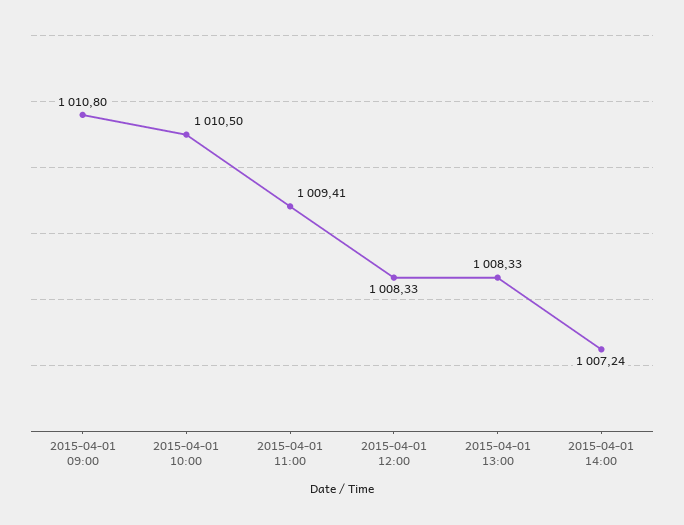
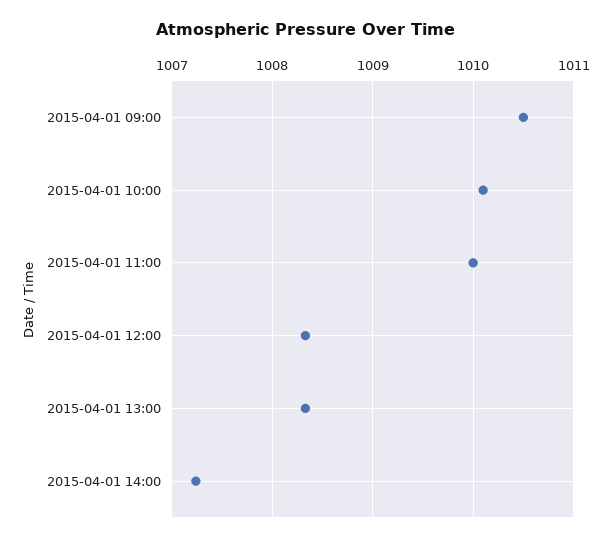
2015-04-01 09:00: 1010.8 -> 1010.5
2015-04-01 10:00: 1010.5 -> 1010.1
2015-04-01 11:00: 1009.41 -> 1010

